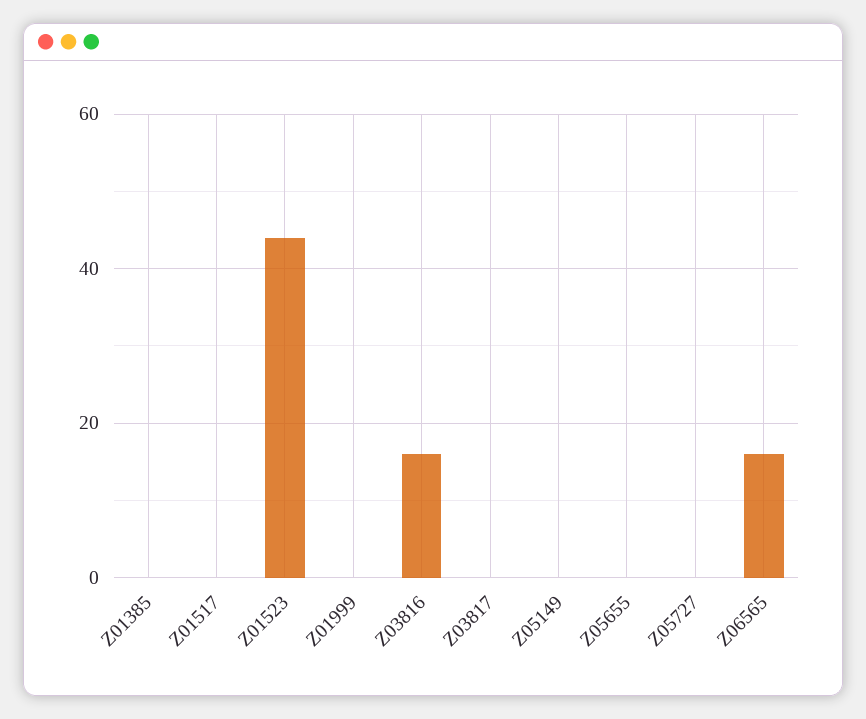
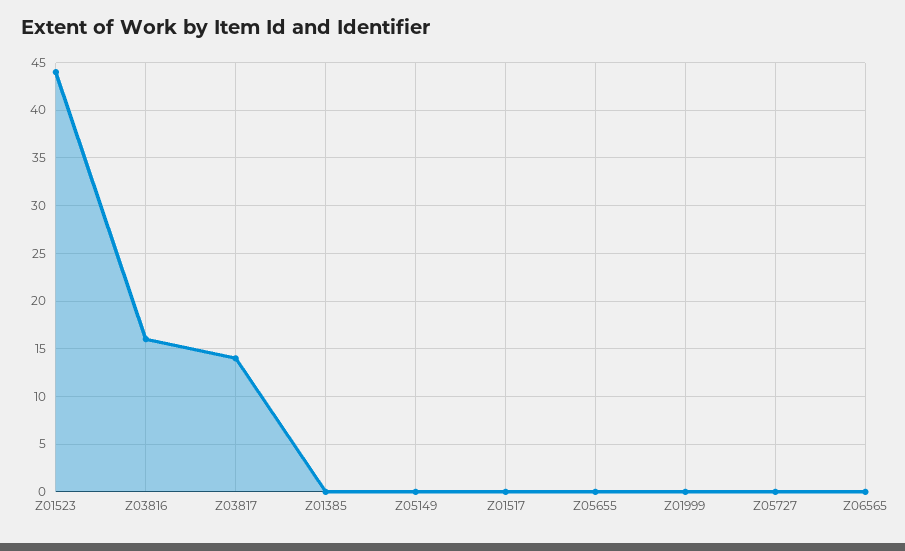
Z03817: 0 -> 14
Z06565: 15 -> 0

